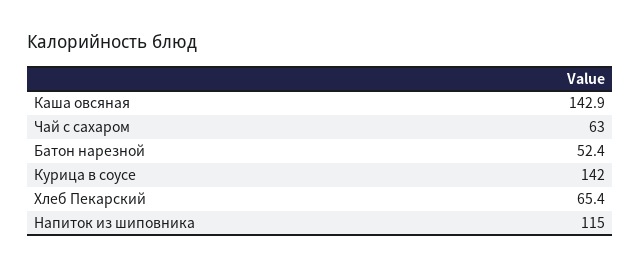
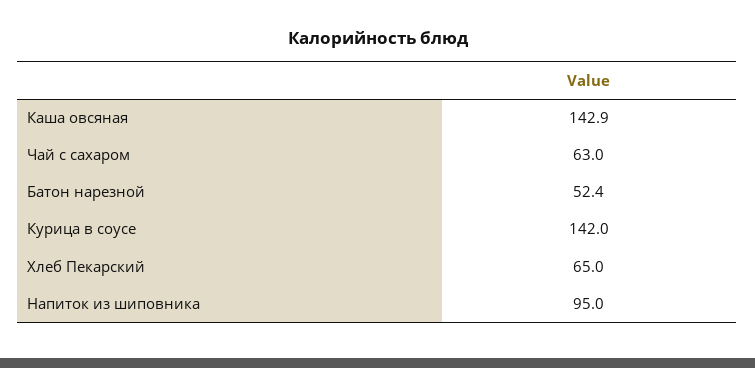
Хлеб Пекарский: 65.4 -> 65
Напиток из шиповника: 115 -> 95

